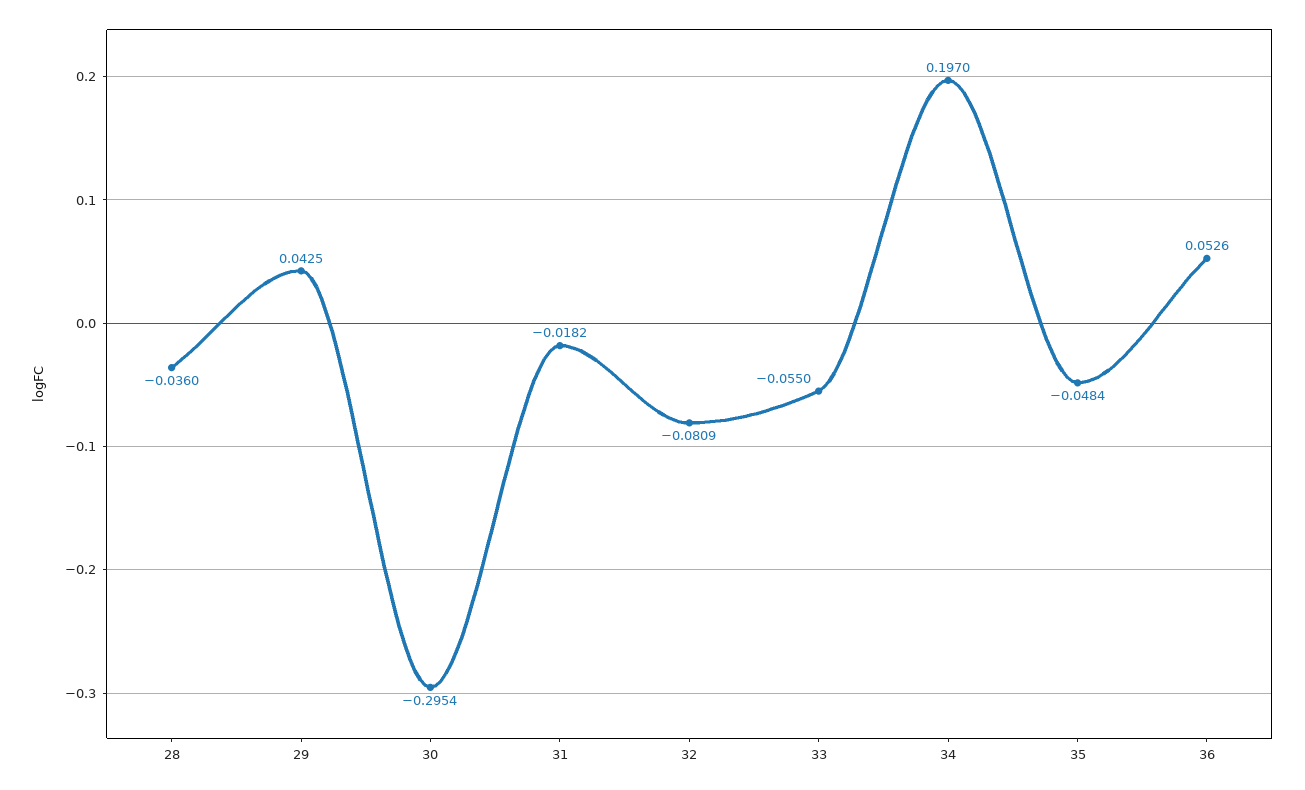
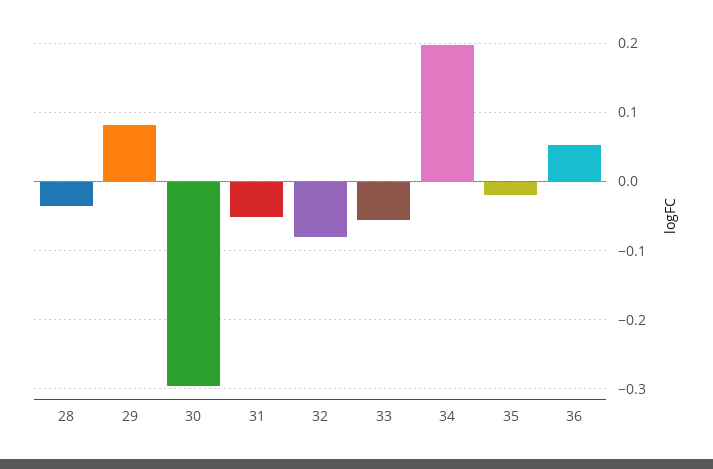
29: 0.0425 -> 0.08
31: -0.0182 -> -0.05
35: -0.0484 -> -0.02

